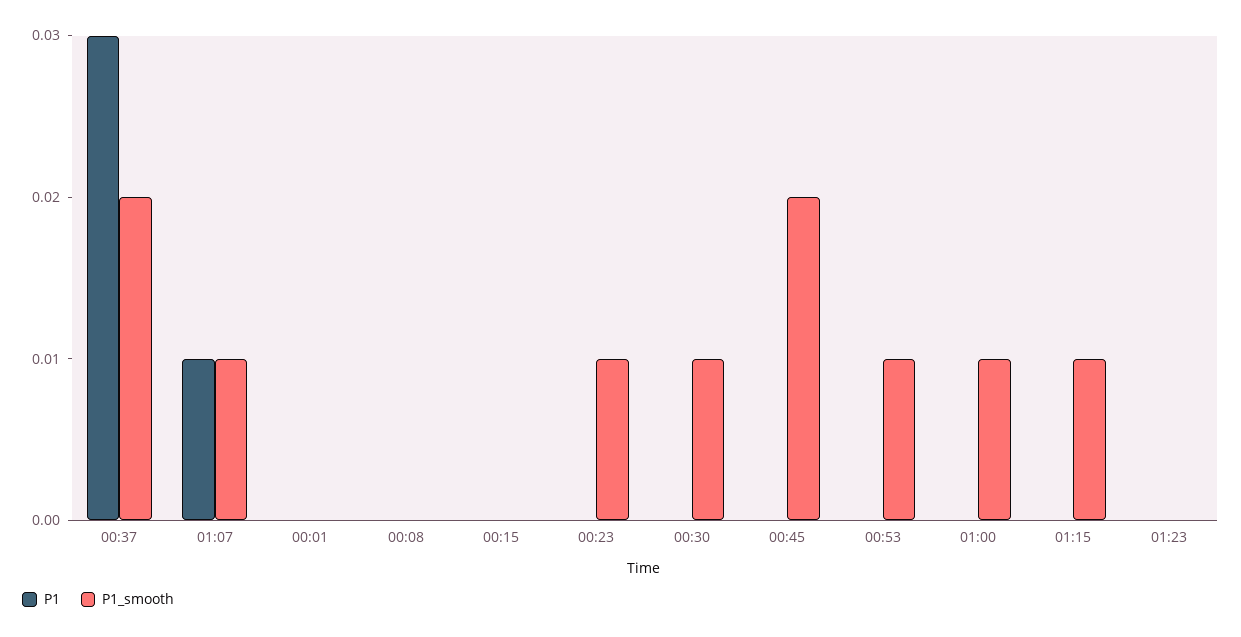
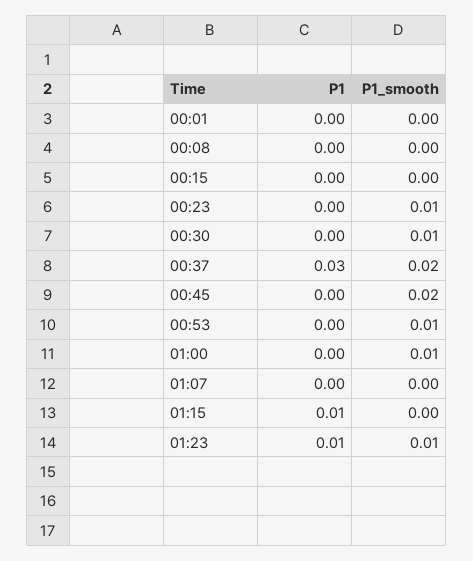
P1, 01:07: 0.01 -> 0
P1_smooth, 01:07: 0.01 -> 0
P1, 01:15: 0 -> 0.01
P1_smooth, 01:15: 0.01 -> 0
P1, 01:23: 0 -> 0.01
P1_smooth, 01:23: 0 -> 0.01

